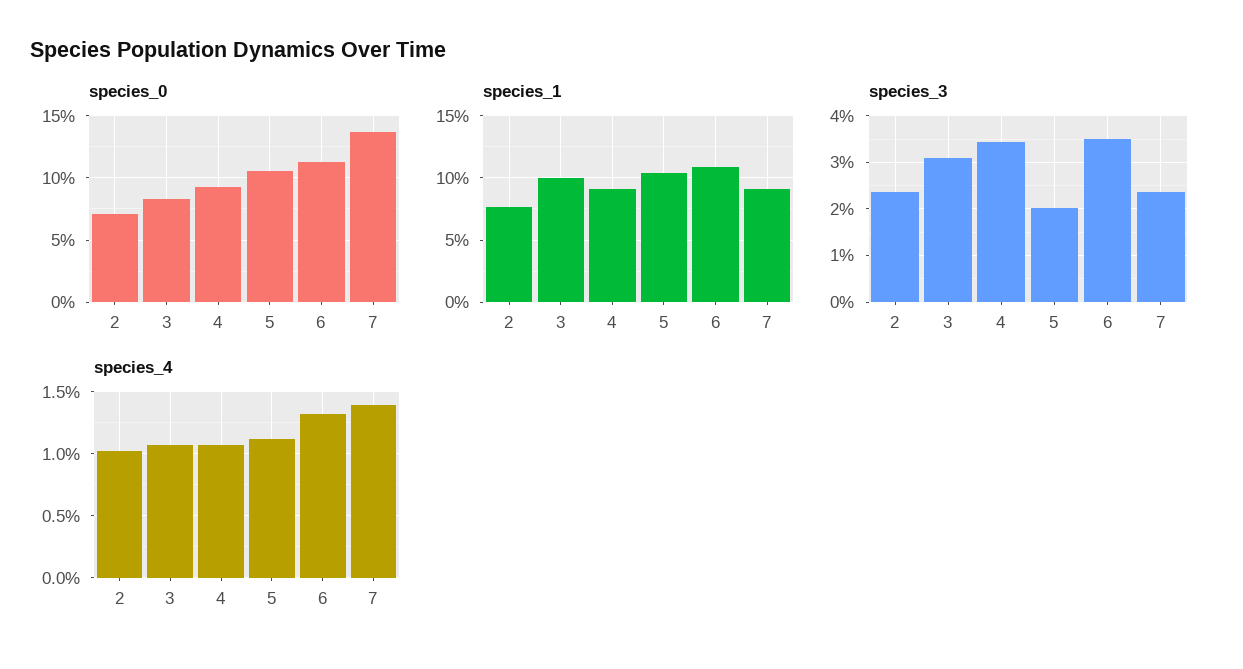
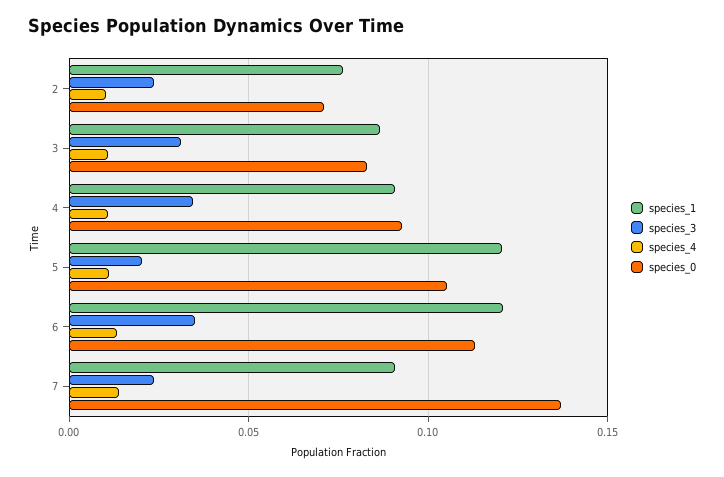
species_1, 3: 0.1 -> 0.085
species_1, 5: 0.105 -> 0.12
species_1, 6: 0.11 -> 0.12

